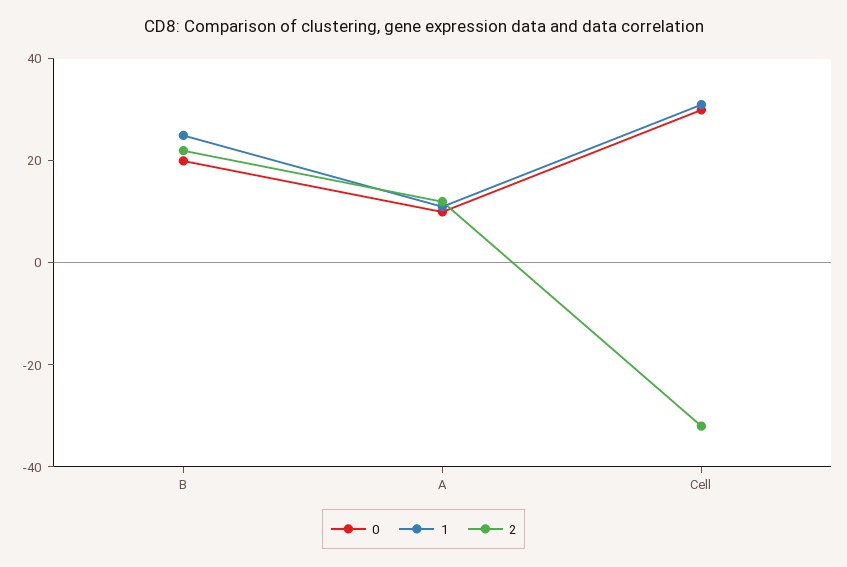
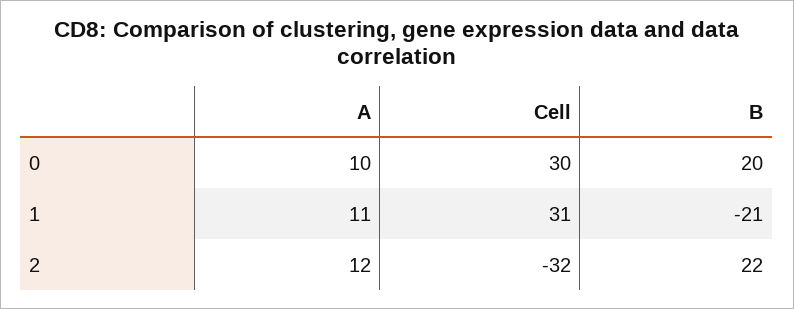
1, B: 25 -> -21

